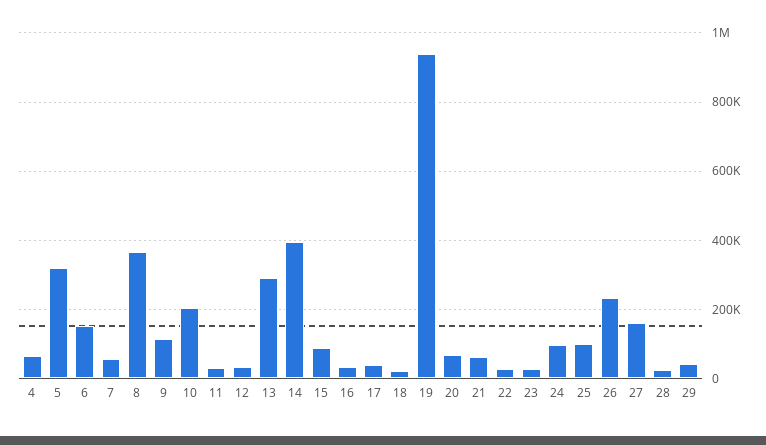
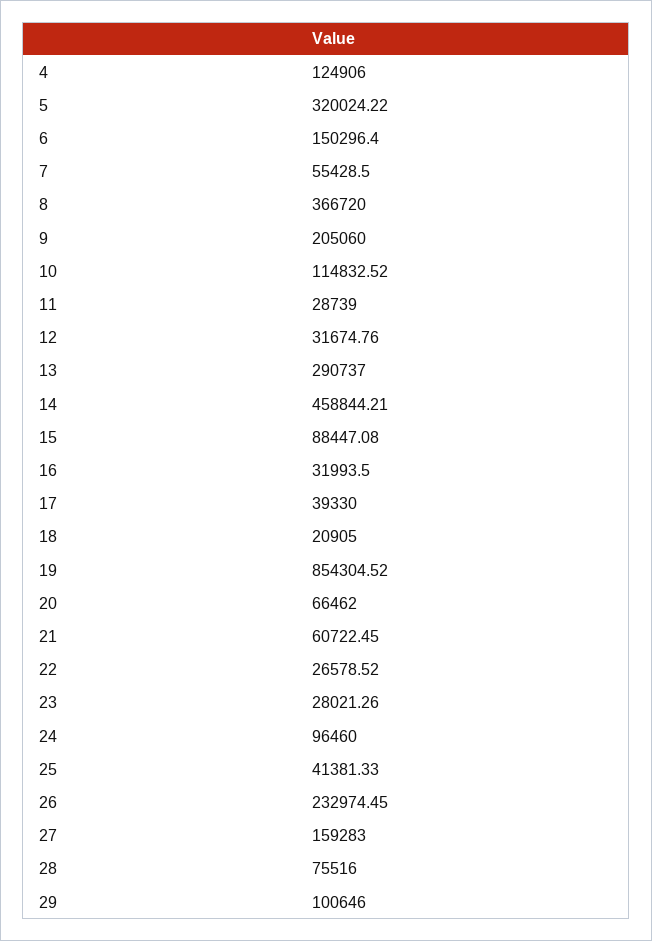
4: 60000 -> 124906
9: 120000 -> 205060
10: 200000 -> 114832.52
14: 400000 -> 458844.21
19: 940000 -> 854304.52
25: 100000 -> 41381.33
28: 20000 -> 75516
29: 40000 -> 100646

